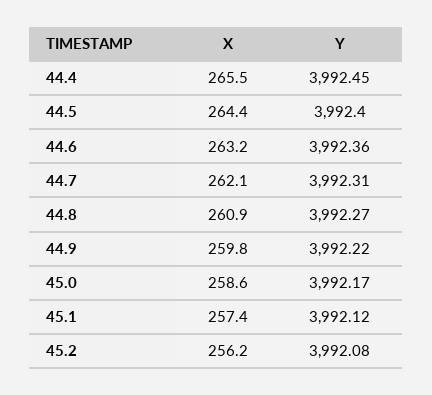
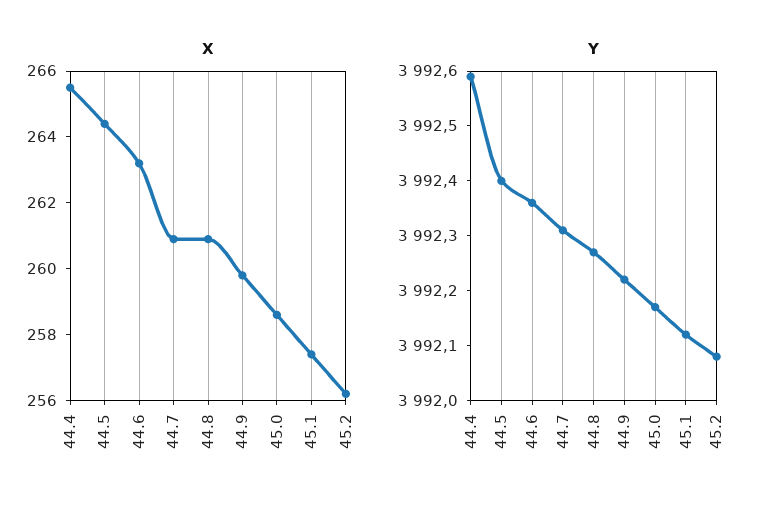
Y, 44.4: 3992.45 -> 3992.6
X, 44.7: 262.1 -> 261

